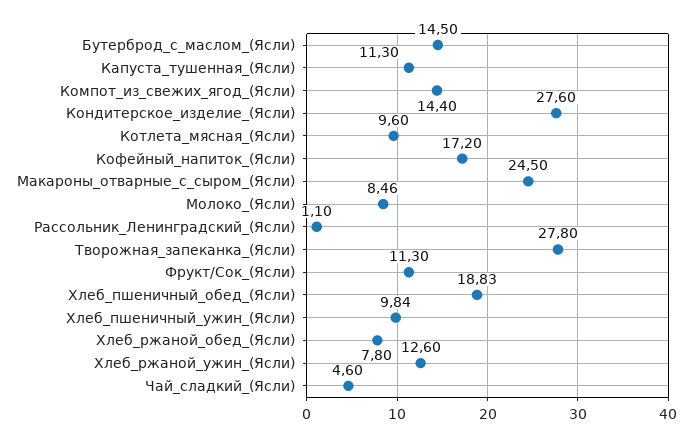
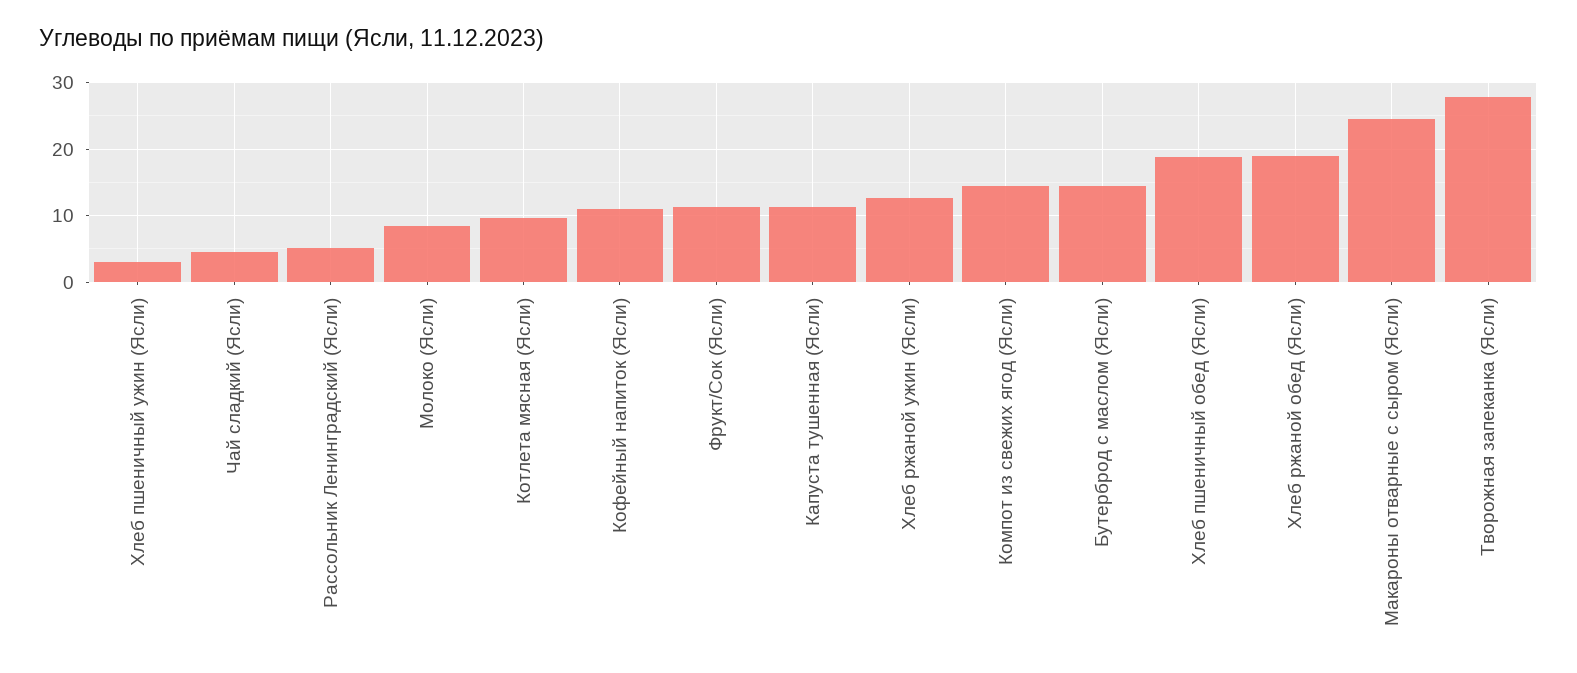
Кондитерское_изделие_(Ясли): 27.6 -> none
Кофейный_напиток_(Ясли): 17.2 -> 11
Рассольник_Ленинградский_(Ясли): 1.1 -> 5
Хлеб_пшеничный_ужин_(Ясли): 9.84 -> 3
Хлеб_ржаной_обед_(Ясли): 7.8 -> 19

